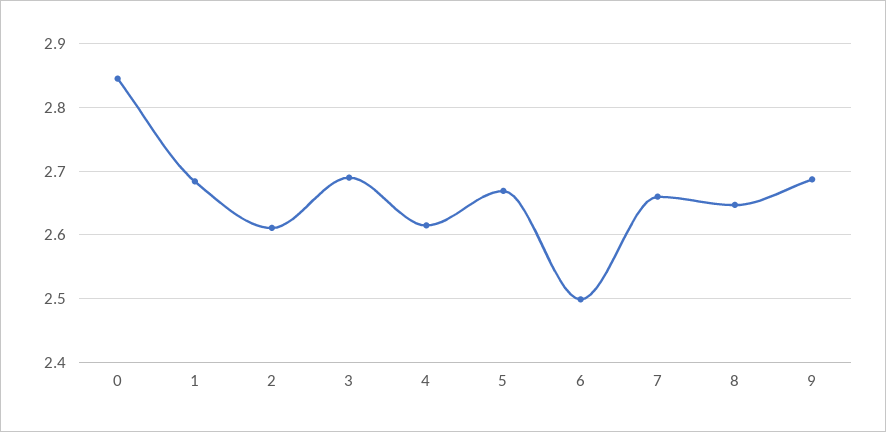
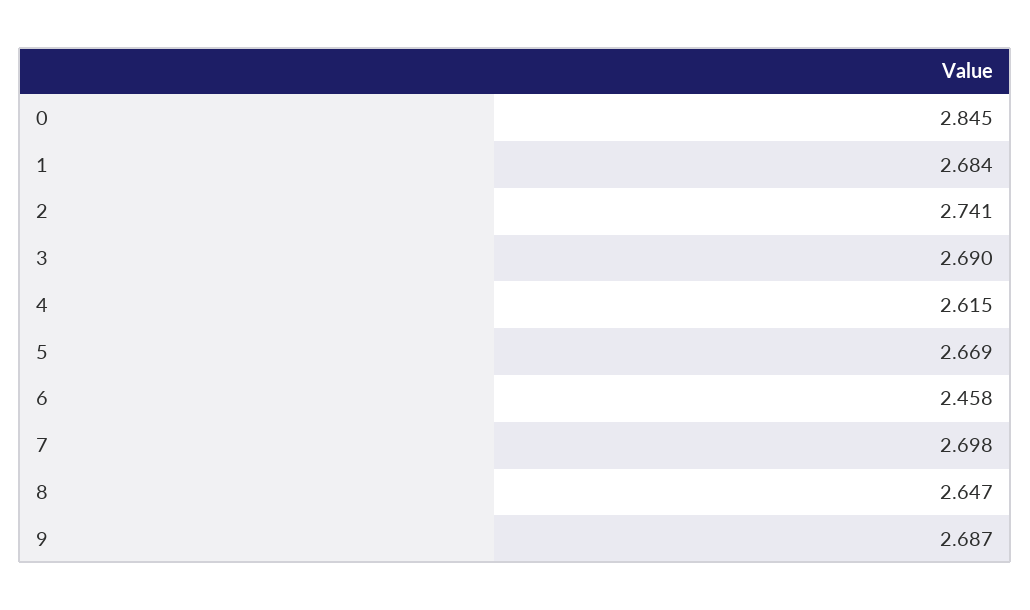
2: 2.61 -> 2.741
6: 2.5 -> 2.458
7: 2.66 -> 2.698

